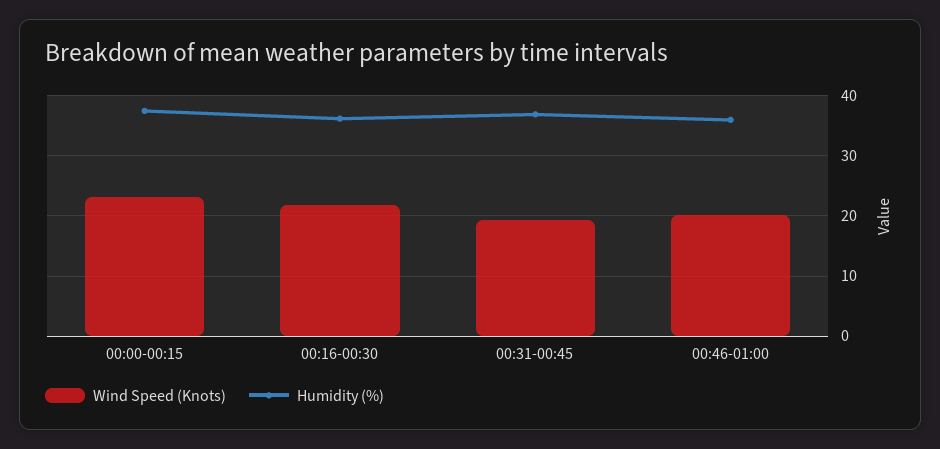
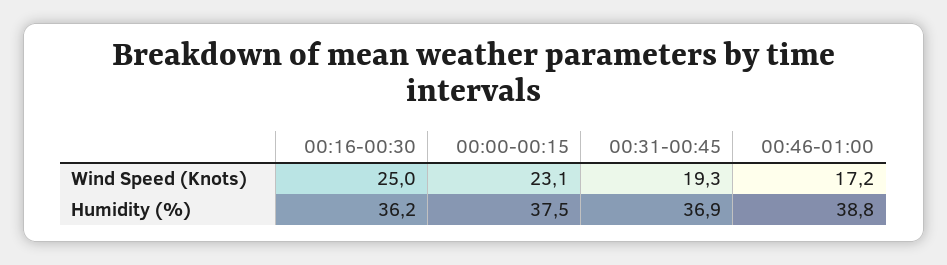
Wind Speed (Knots), 00:16-00:30: 22 -> 25
Wind Speed (Knots), 00:46-01:00: 20 -> 17.2
Humidity (%), 00:46-01:00: 36 -> 38.8

